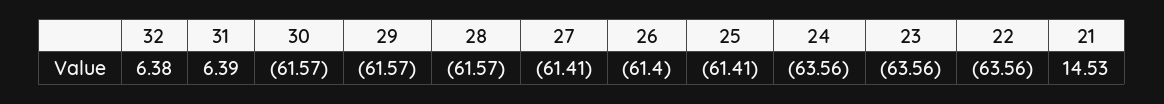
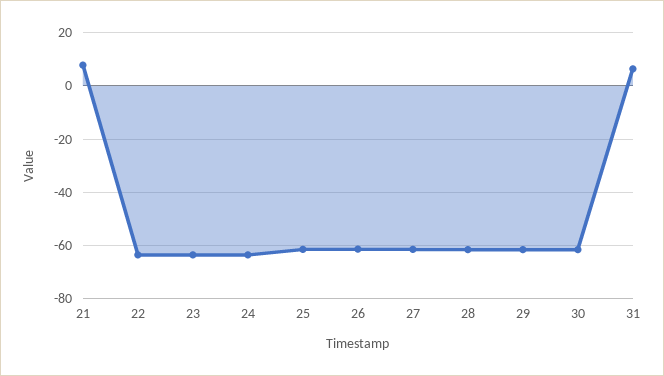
32: 6.38 -> none
21: 14.53 -> 7.5

